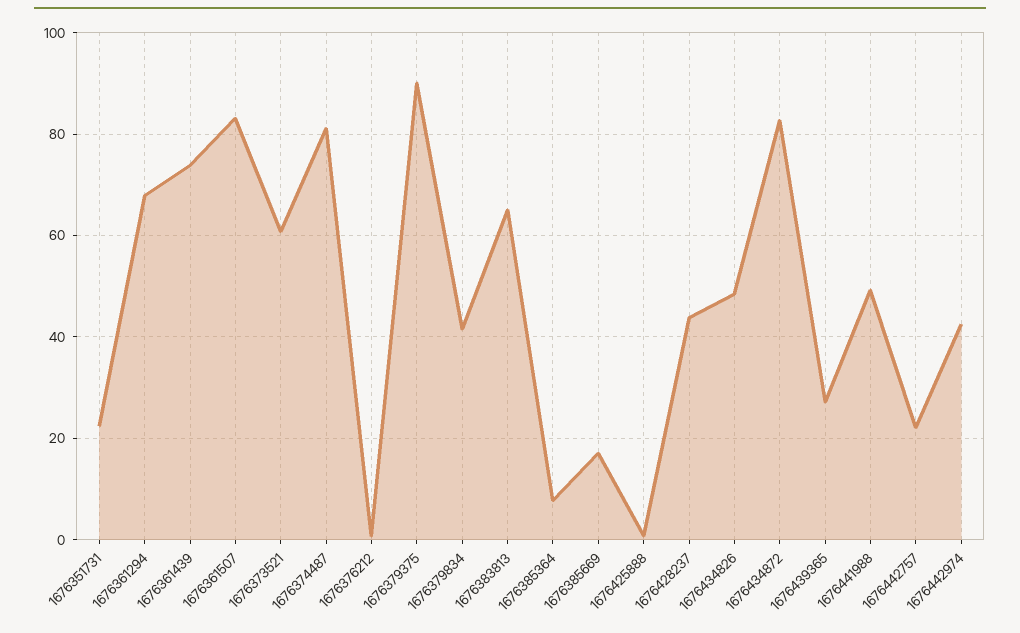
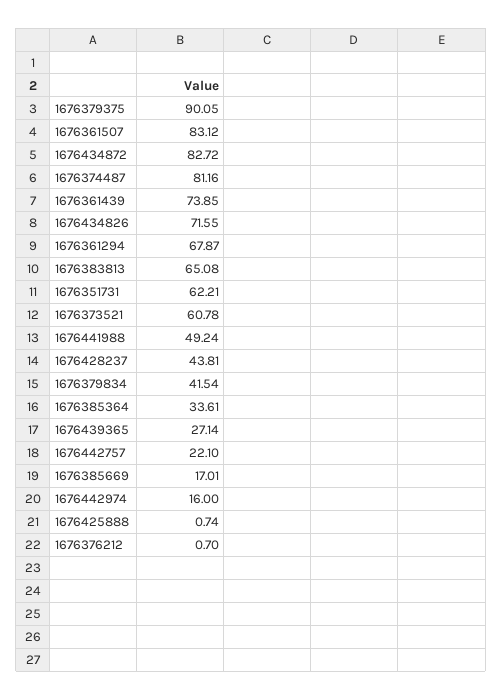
1676351731: 22 -> 62.21
1676385364: 8 -> 33.61
1676434826: 48 -> 71.55
1676442974: 42 -> 16

